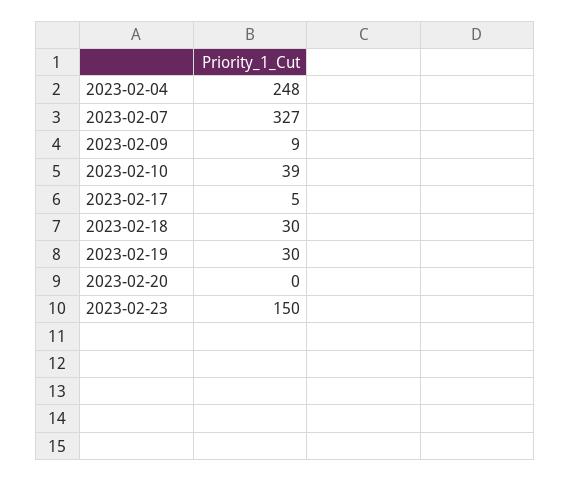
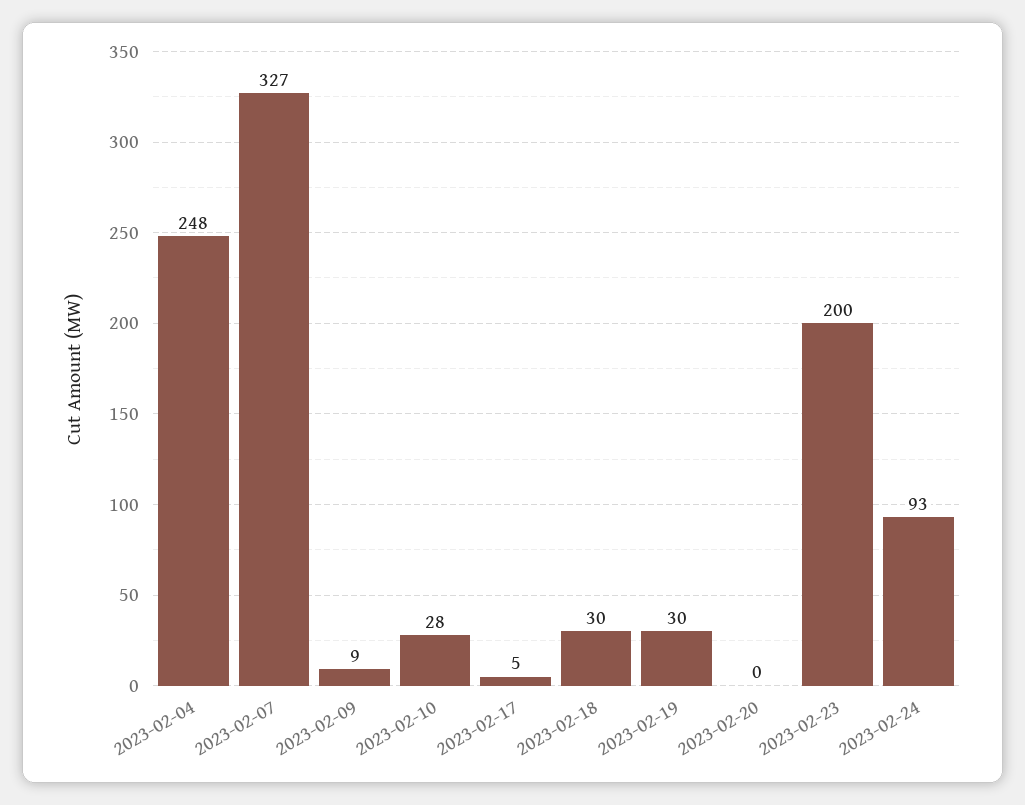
2023-02-10: 39 -> 28
2023-02-23: 150 -> 200
2023-02-24: none -> 93

